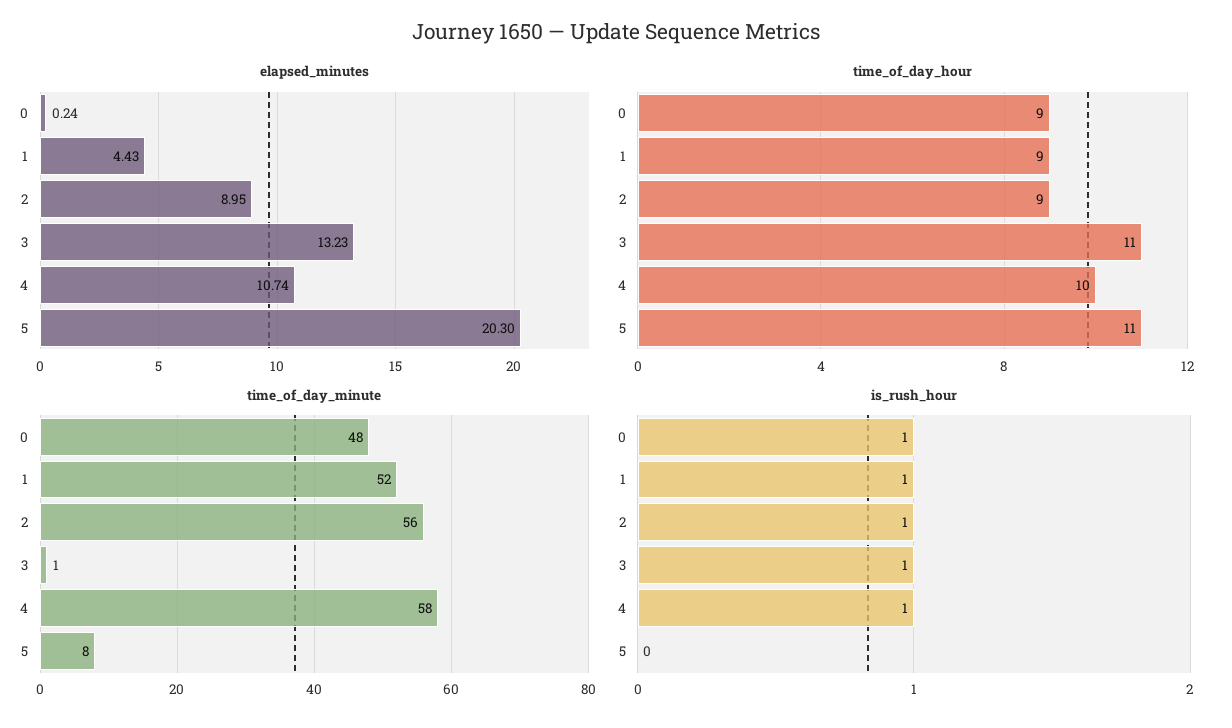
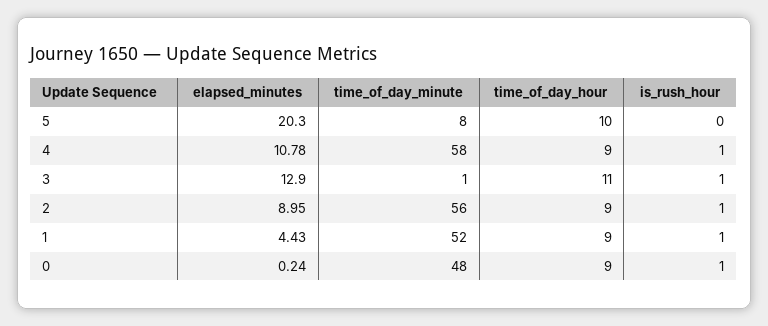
elapsed_minutes, 3: 13.23 -> 12.9
elapsed_minutes, 4: 10.74 -> 10.78
time_of_day_hour, 4: 10 -> 9
time_of_day_hour, 5: 11 -> 10

